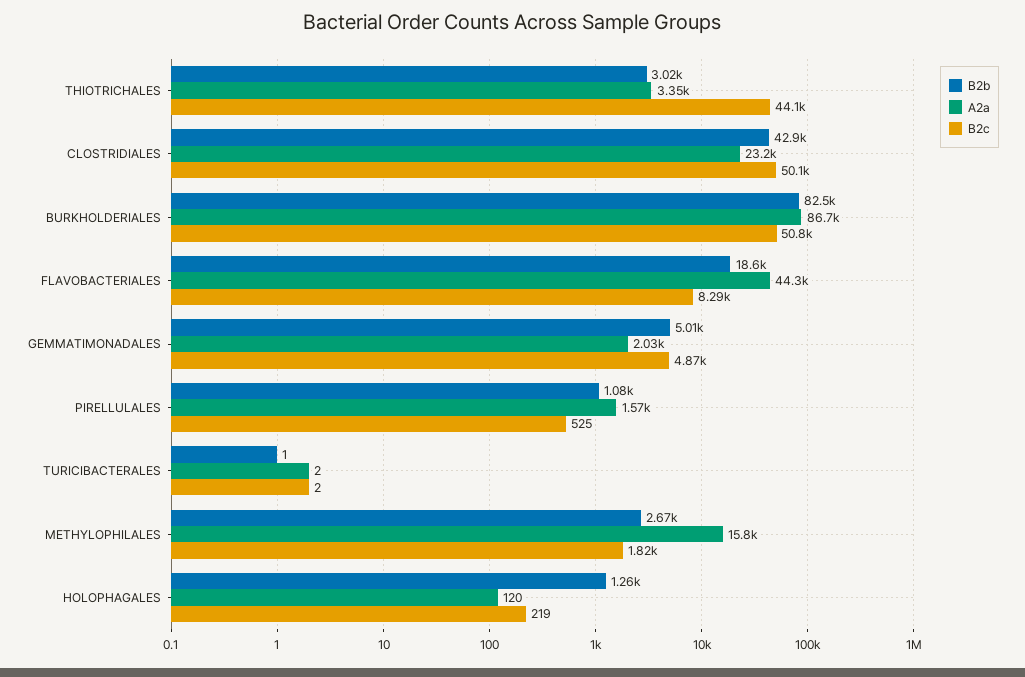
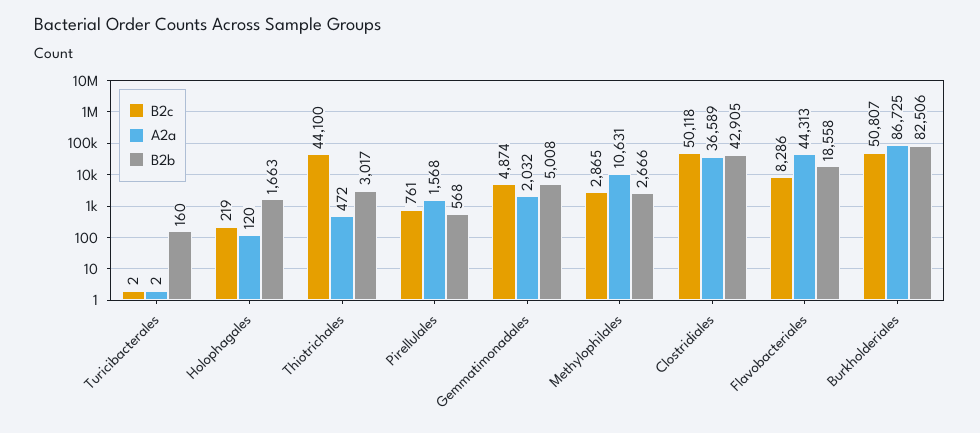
A2a, THIOTRICHALES: 3350 -> 472
A2a, CLOSTRIDIALES: 23200 -> 36589
B2b, PIRELLULALES: 1080 -> 568
B2c, PIRELLULALES: 525 -> 761
B2b, TURICIBACTERALES: 1 -> 160
A2a, METHYLOPHILALES: 15800 -> 10631
B2c, METHYLOPHILALES: 1820 -> 2865
B2b, HOLOPHAGALES: 1260 -> 1663

